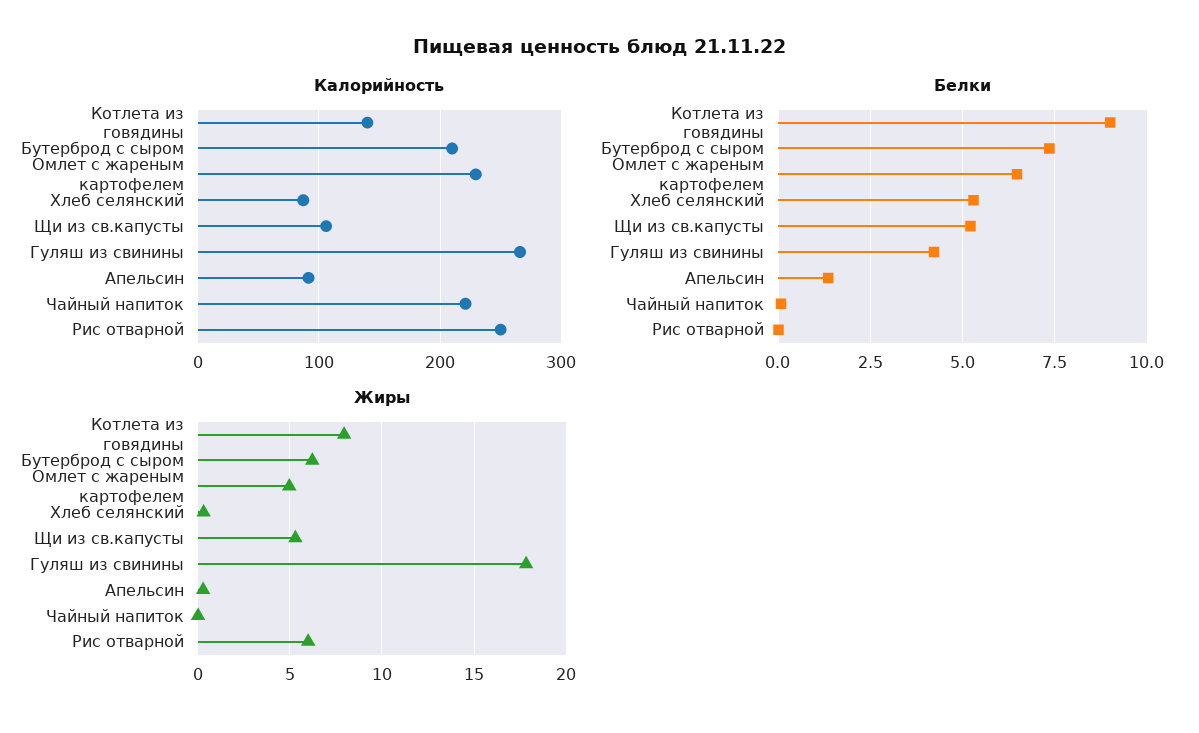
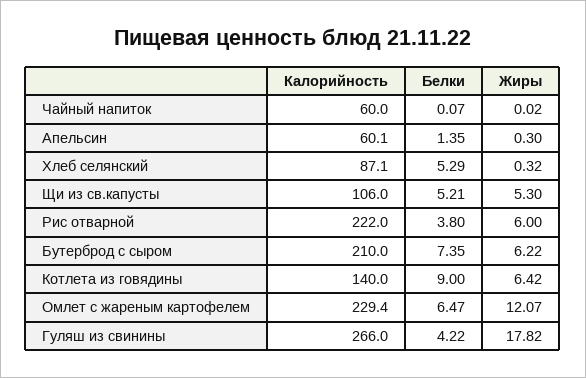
Калорийность, Апельсин: 90 -> 60.1
Калорийность, Чайный напиток: 220 -> 60
Калорийность, Рис отварной: 250 -> 222
Белки, Рис отварной: 0 -> 3.8
Жиры, Котлета из говядины: 8 -> 6.42
Жиры, Омлет с жареным картофелем: 5 -> 12.07

